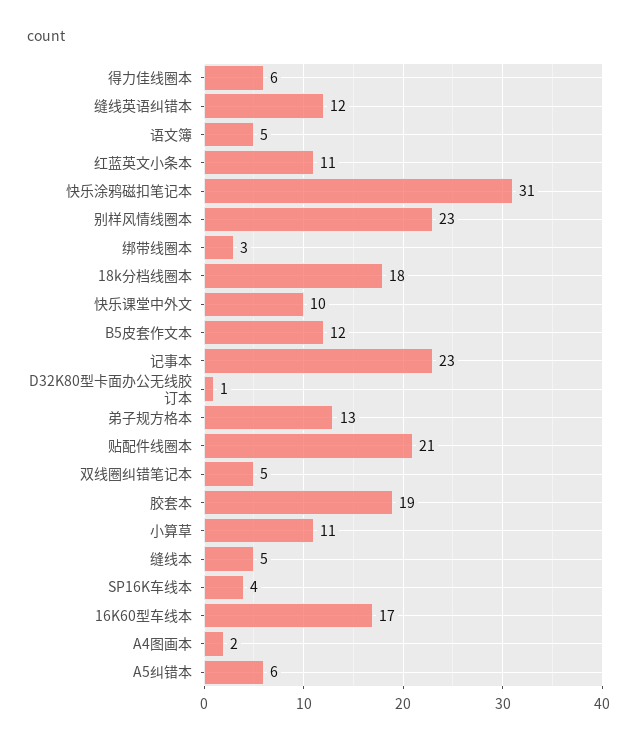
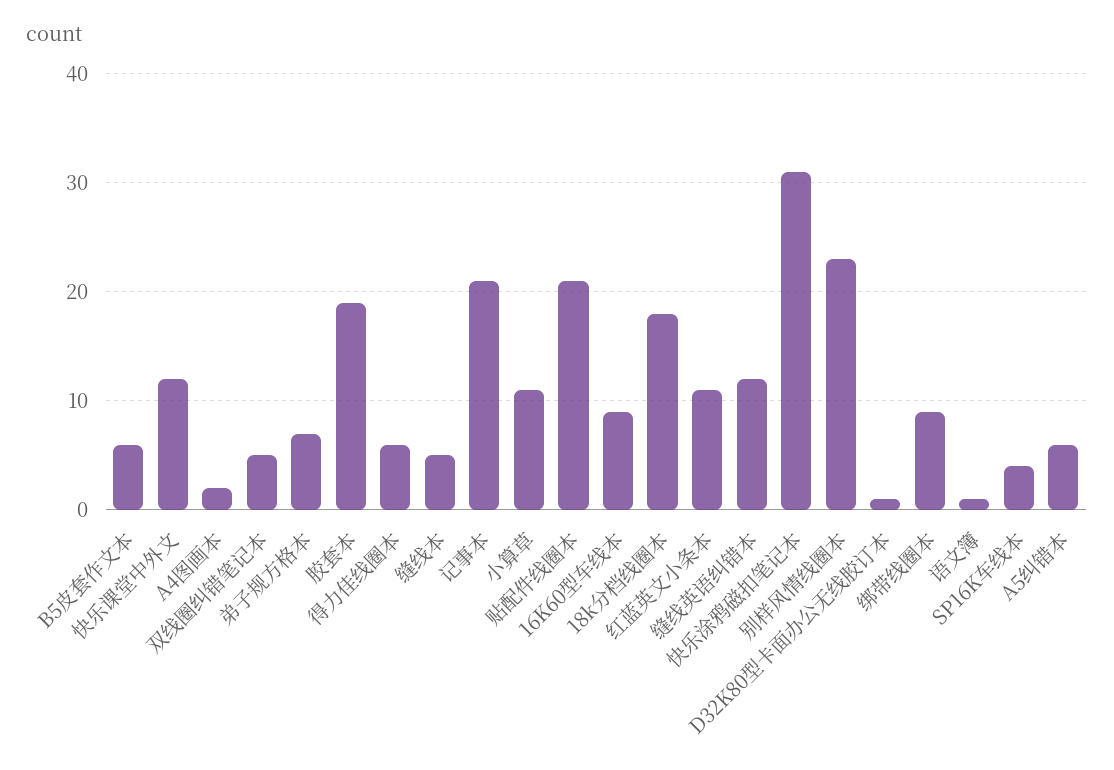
语文簿: 5 -> 1
绑带线圈本: 3 -> 9
快乐课堂中外文: 10 -> 12
B5皮套作文本: 12 -> 6
记事本: 23 -> 21
弟子规方格本: 13 -> 7
16K60型车线本: 17 -> 9

